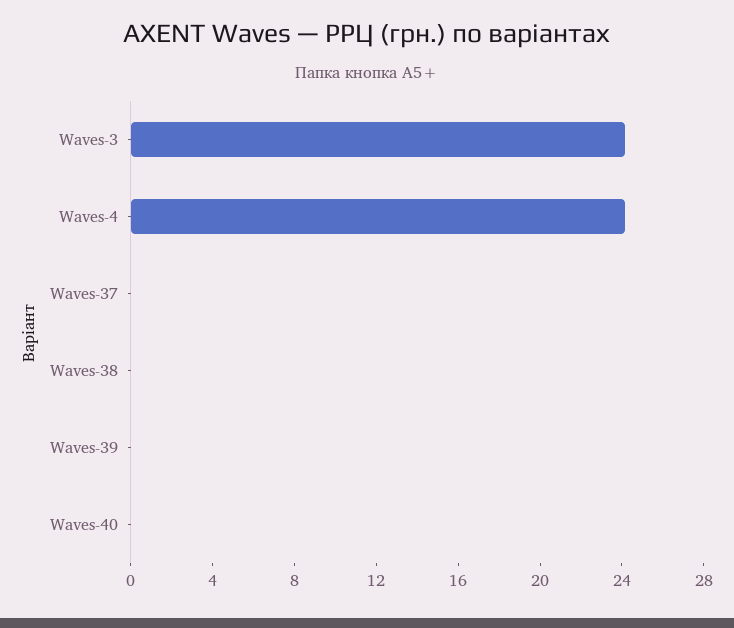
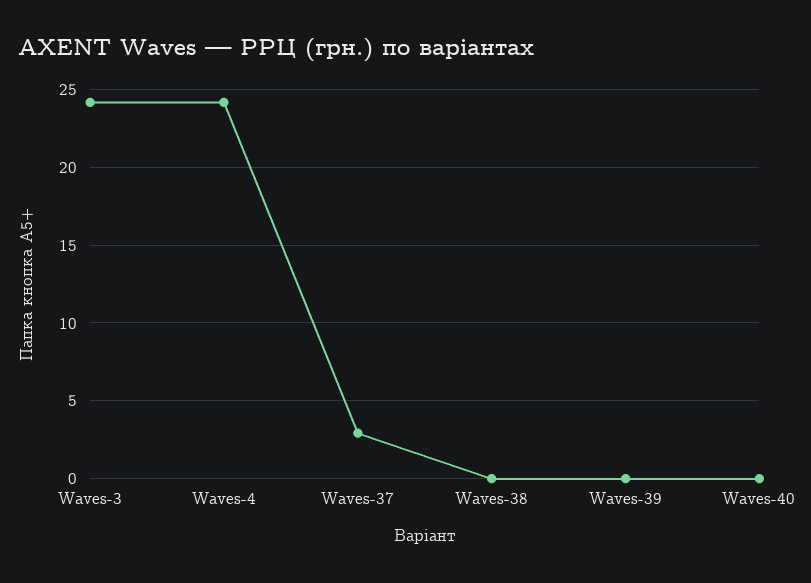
Waves-37: 0 -> 3

